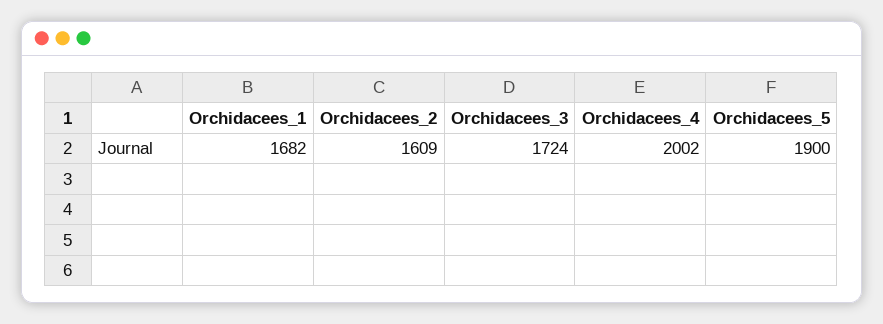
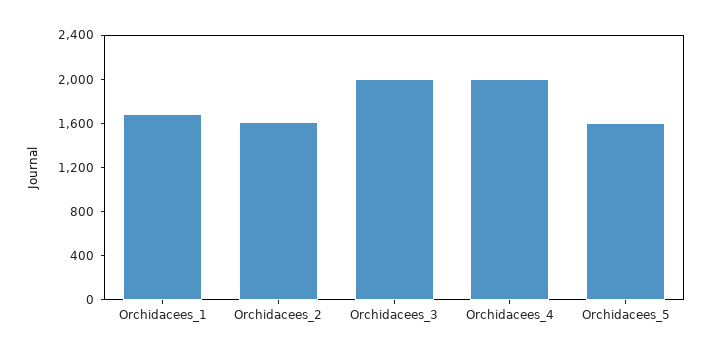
Orchidacees_3: 1724 -> 2000
Orchidacees_5: 1900 -> 1600

